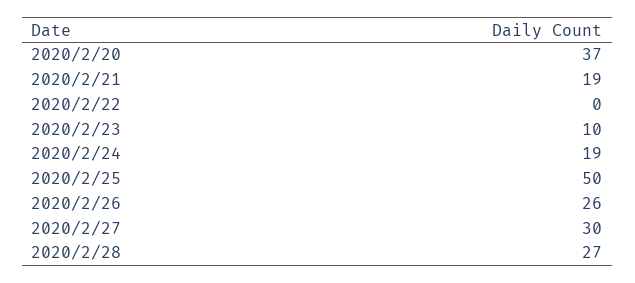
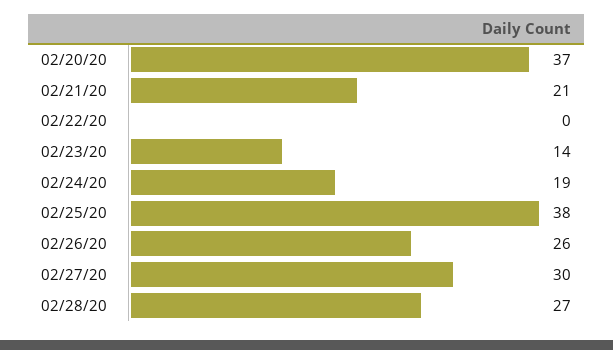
2020/2/21: 19 -> 21
2020/2/23: 10 -> 14
2020/2/25: 50 -> 38

